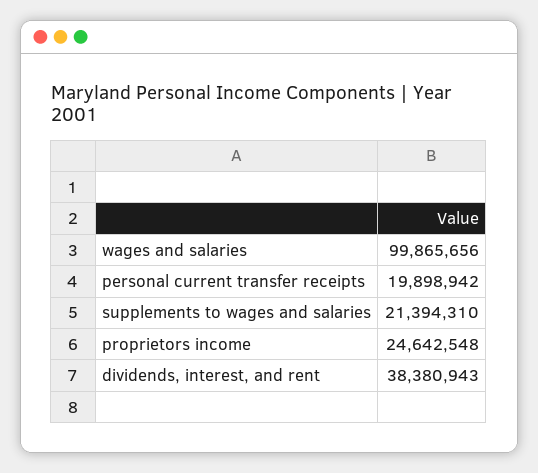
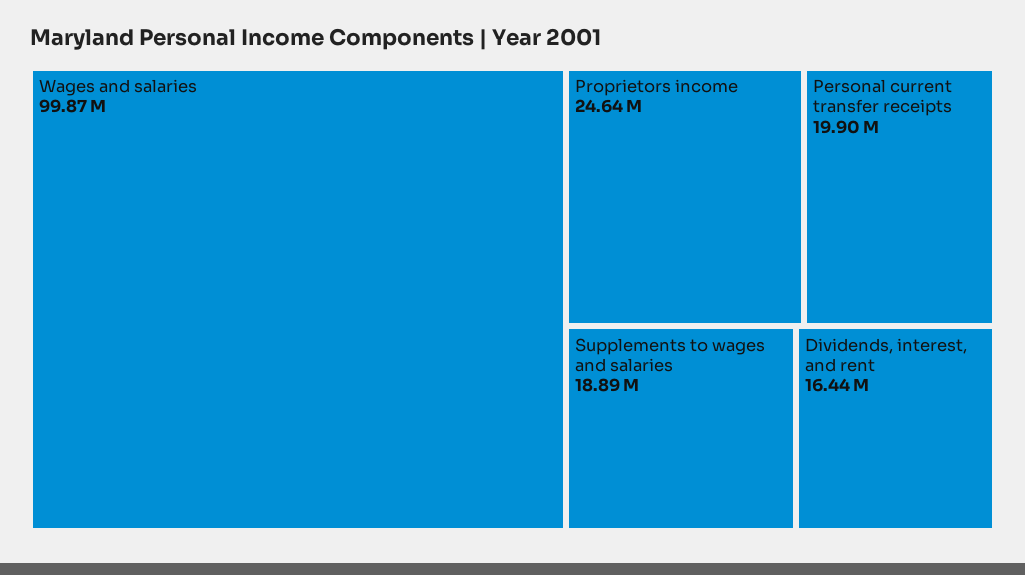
supplements to wages and salaries: 21394310 -> 18890000
dividends, interest, and rent: 38380943 -> 16440000

